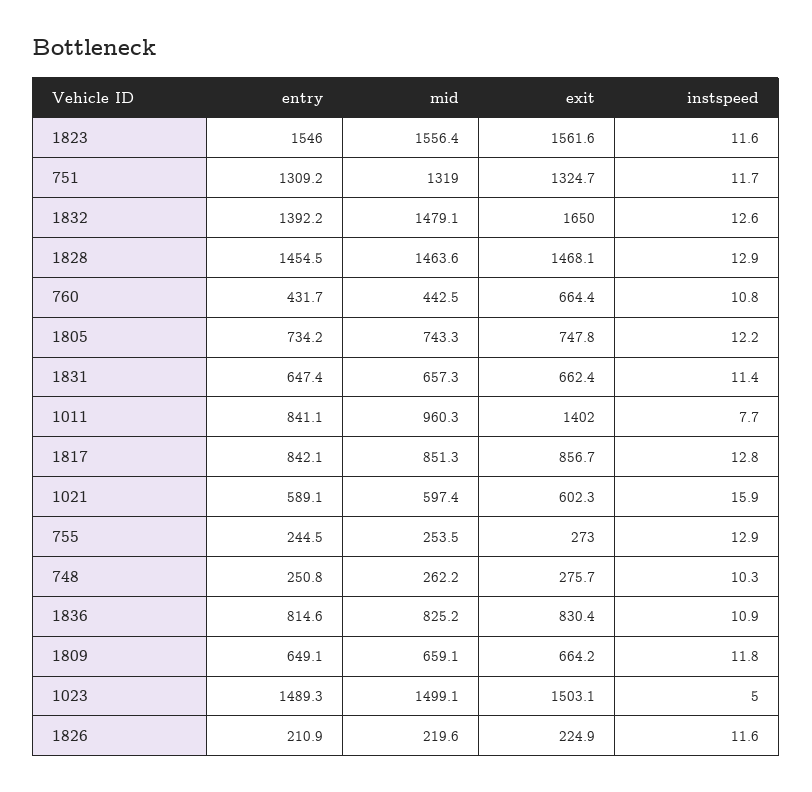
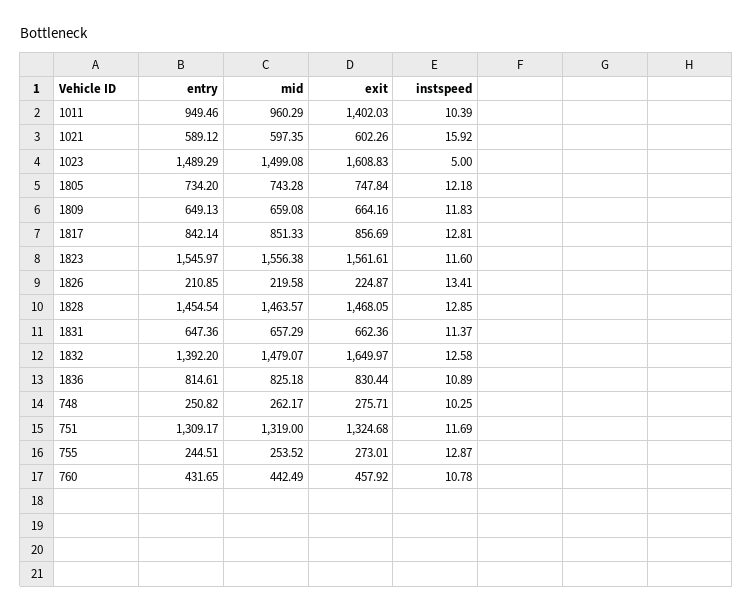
exit, 760: 664.4 -> 457.92
entry, 1011: 841.1 -> 949.46
instspeed, 1011: 7.7 -> 10.39
exit, 1023: 1503.1 -> 1608.83
instspeed, 1826: 11.6 -> 13.41

